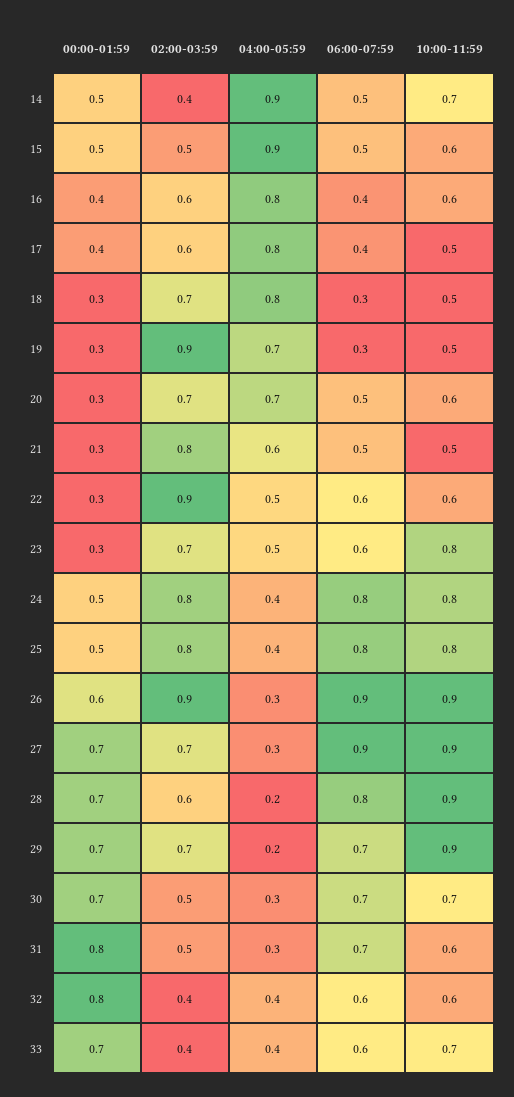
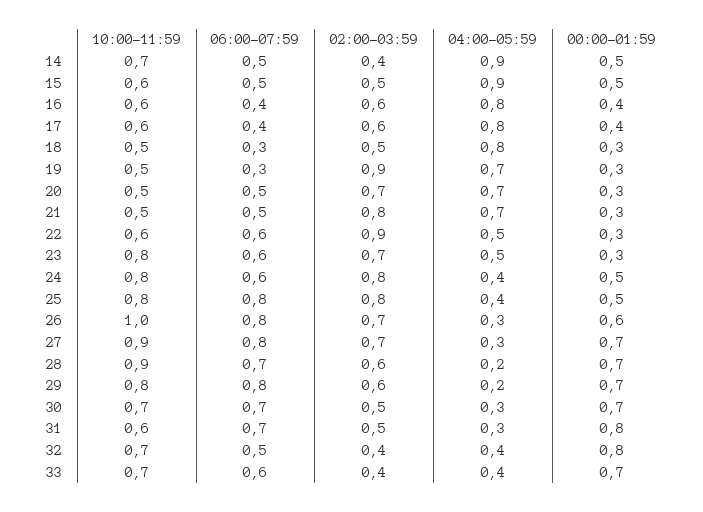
10:00-11:59, 17: 0.5 -> 0.6
02:00-03:59, 18: 0.7 -> 0.5
10:00-11:59, 20: 0.6 -> 0.5
04:00-05:59, 21: 0.6 -> 0.7
06:00-07:59, 24: 0.8 -> 0.6
02:00-03:59, 26: 0.9 -> 0.7
06:00-07:59, 26: 0.9 -> 0.8
10:00-11:59, 26: 0.9 -> 1
06:00-07:59, 27: 0.9 -> 0.8
06:00-07:59, 28: 0.8 -> 0.7
02:00-03:59, 29: 0.7 -> 0.6
06:00-07:59, 29: 0.7 -> 0.8
10:00-11:59, 29: 0.9 -> 0.8
06:00-07:59, 32: 0.6 -> 0.5
10:00-11:59, 32: 0.6 -> 0.7

